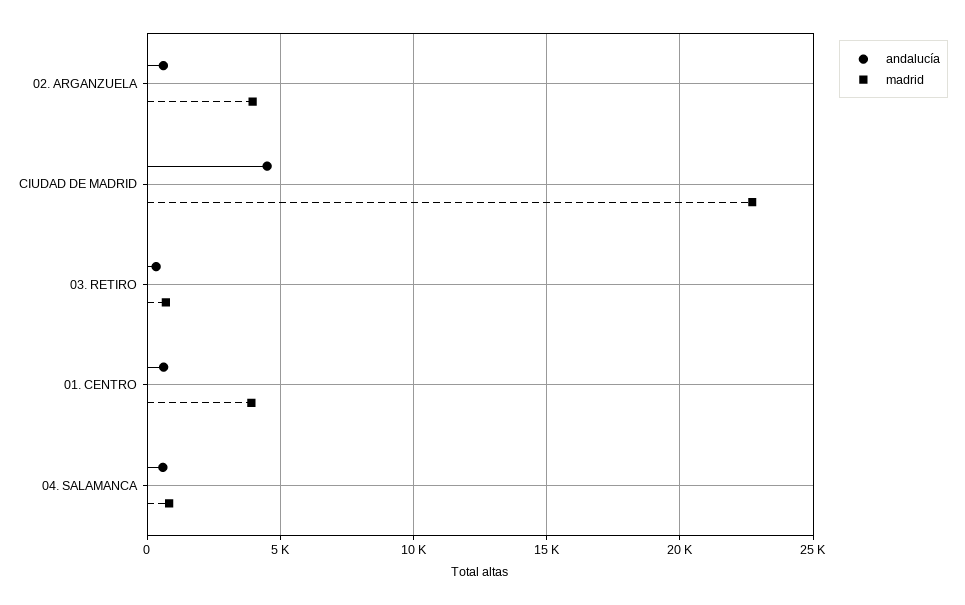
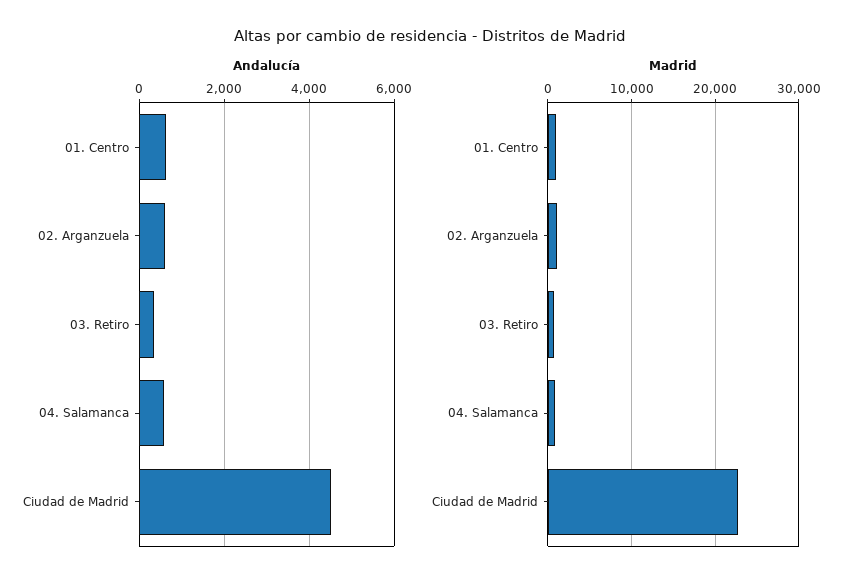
madrid, 02. ARGANZUELA: 4000 -> 1000
madrid, 01. CENTRO: 4000 -> 1000

